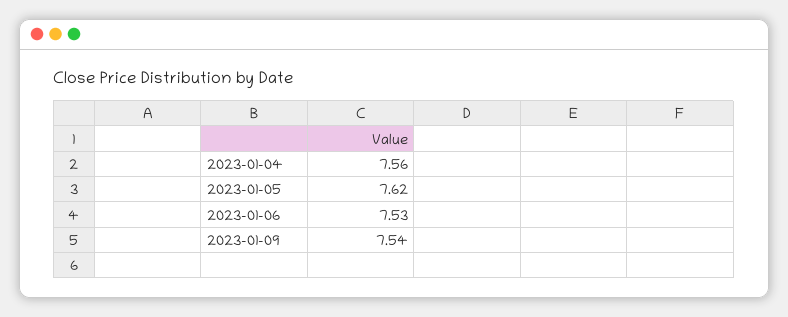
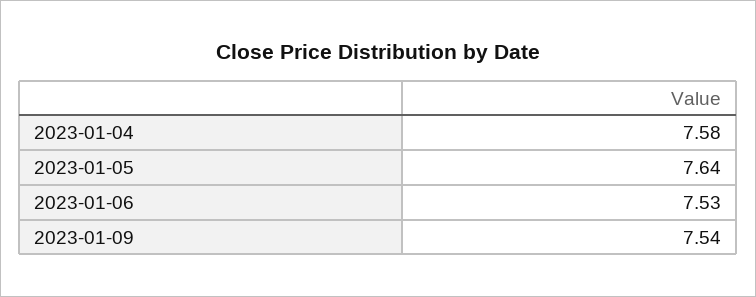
2023-01-04: 7.56 -> 7.58
2023-01-05: 7.62 -> 7.64

